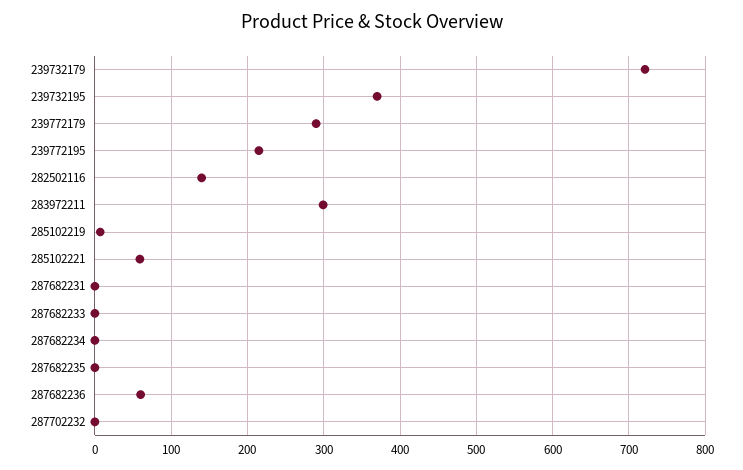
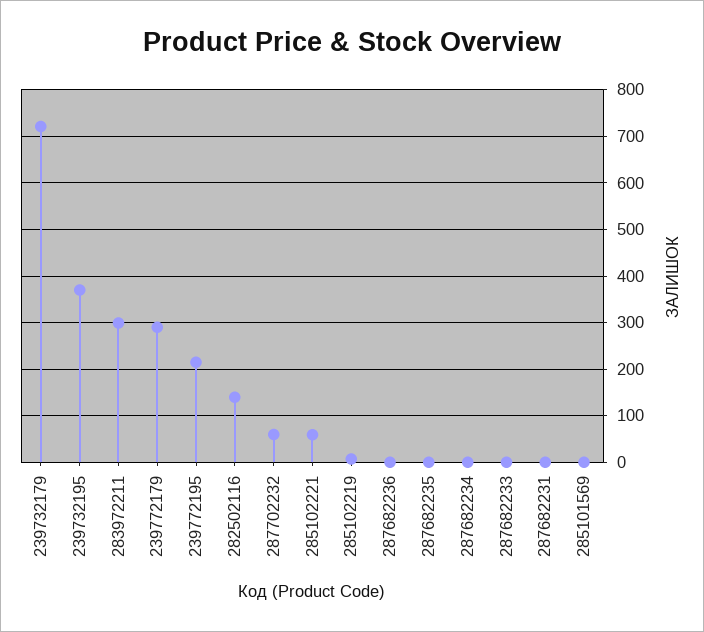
287682236: 60 -> 0
287702232: 0 -> 60
285101569: none -> 0

